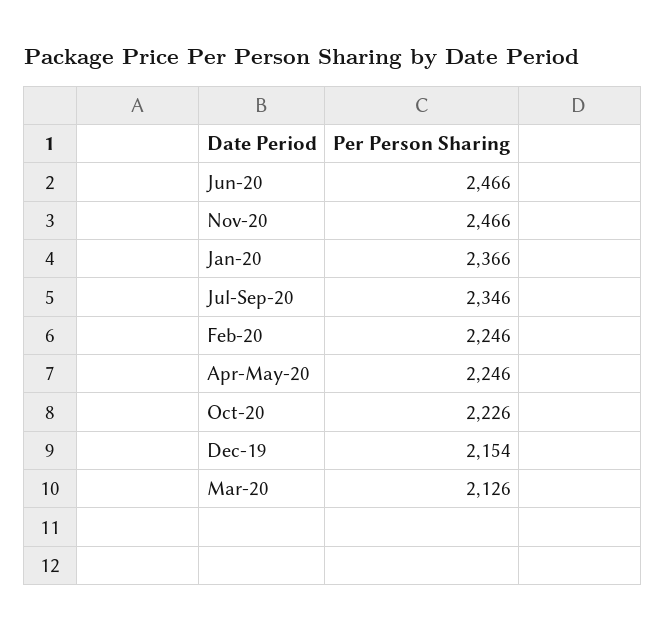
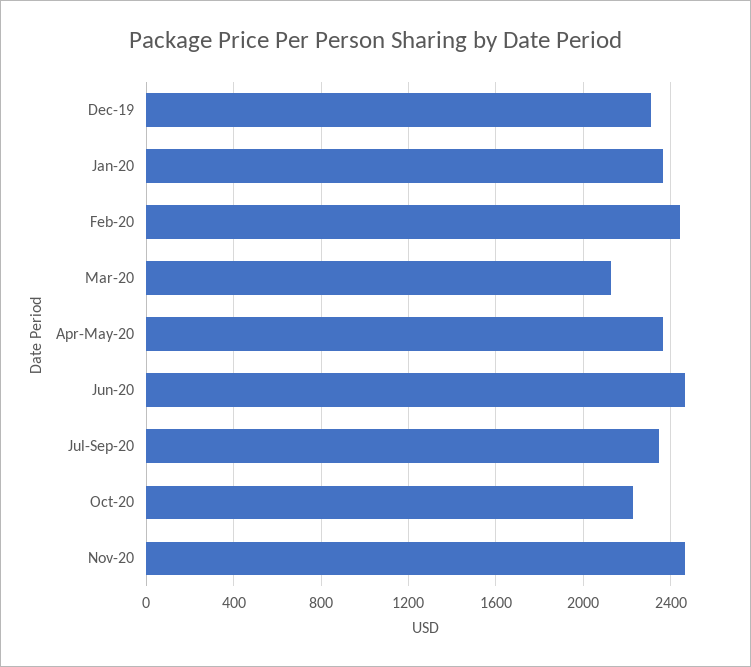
Feb-20: 2246 -> 2450
Apr-May-20: 2246 -> 2350
Dec-19: 2154 -> 2300

